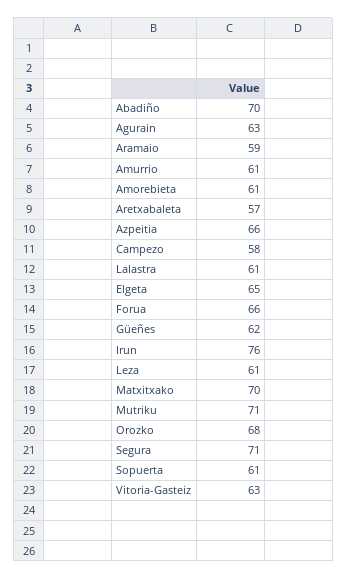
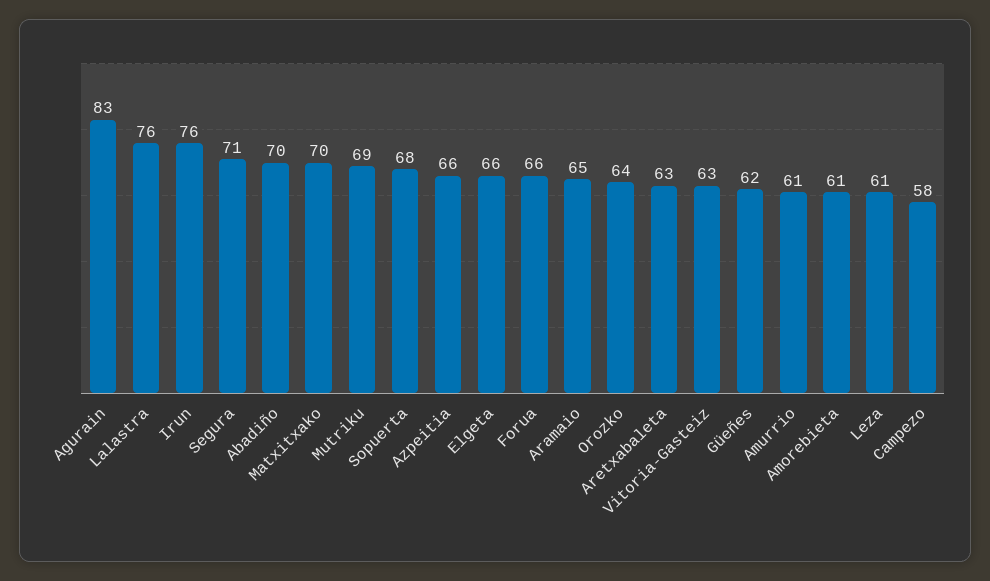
Agurain: 63 -> 83
Aramaio: 59 -> 65
Aretxabaleta: 57 -> 63
Lalastra: 61 -> 76
Elgeta: 65 -> 66
Mutriku: 71 -> 69
Orozko: 68 -> 64
Sopuerta: 61 -> 68

